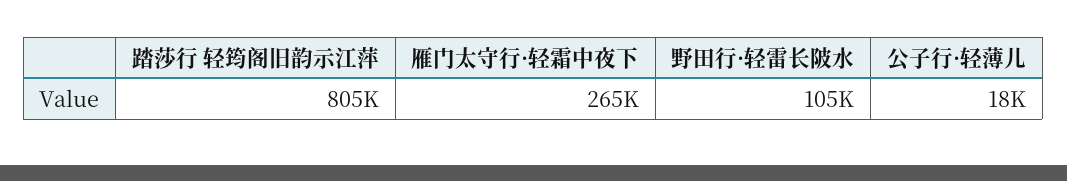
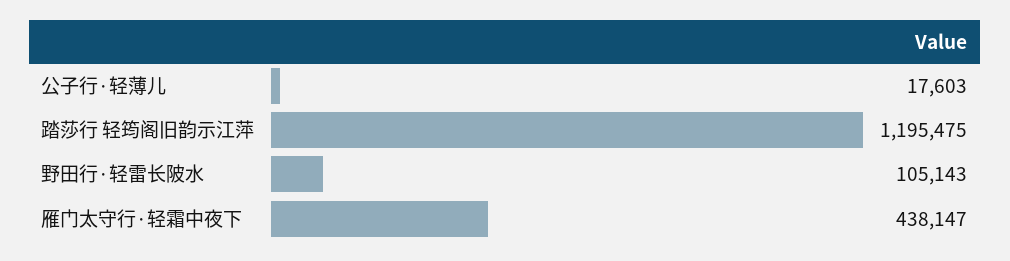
踏莎行 轻筠阁旧韵示江萍: 805000 -> 1195475
雁门太守行·轻霜中夜下: 265000 -> 438147

